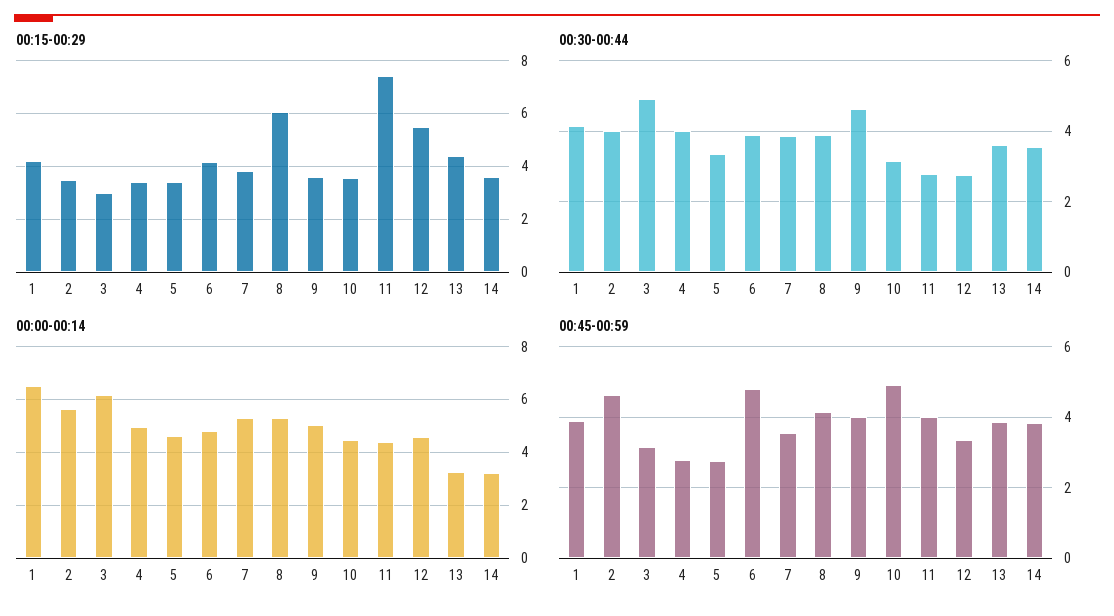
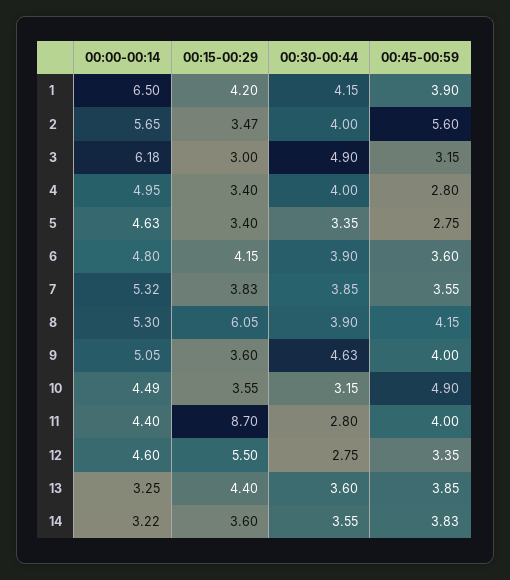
00:15-00:29, 11: 7.5 -> 8.7
00:45-00:59, 2: 4.6 -> 5.6
00:45-00:59, 6: 4.8 -> 3.6

